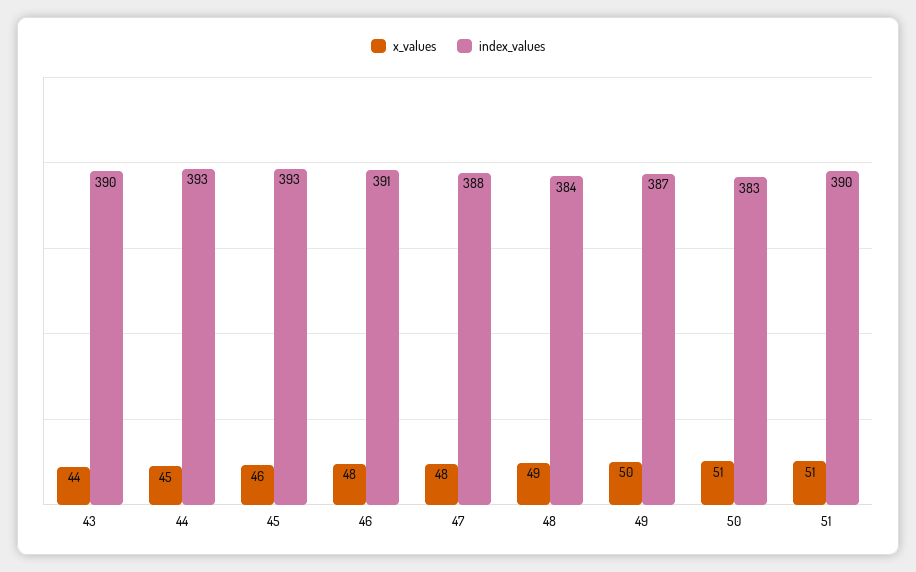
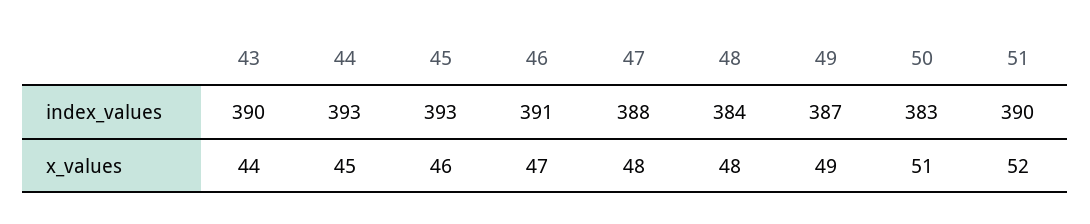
x_values, 46: 48 -> 47
x_values, 48: 49 -> 48
x_values, 49: 50 -> 49
x_values, 51: 51 -> 52

